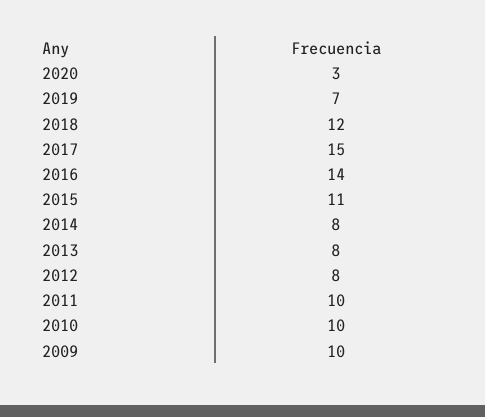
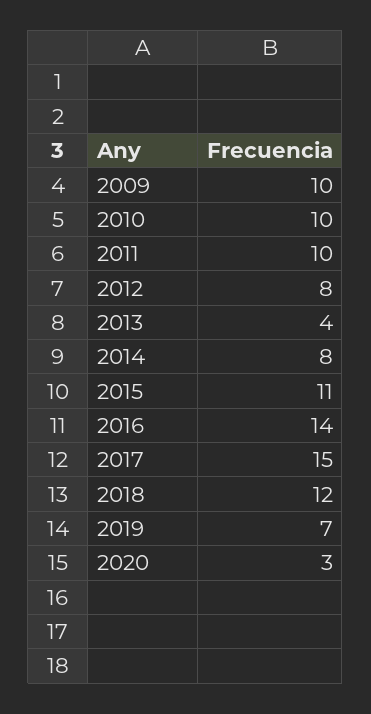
2013: 8 -> 4

